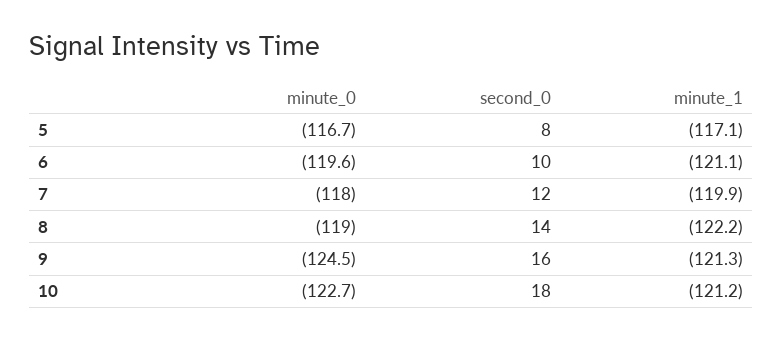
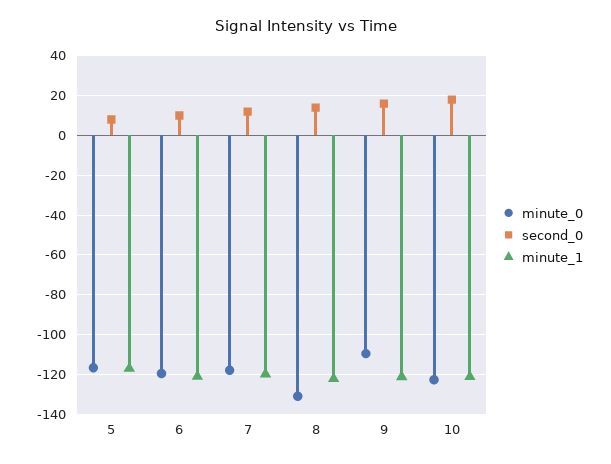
minute_0, 8: -119 -> -130
minute_0, 9: -124.5 -> -110

